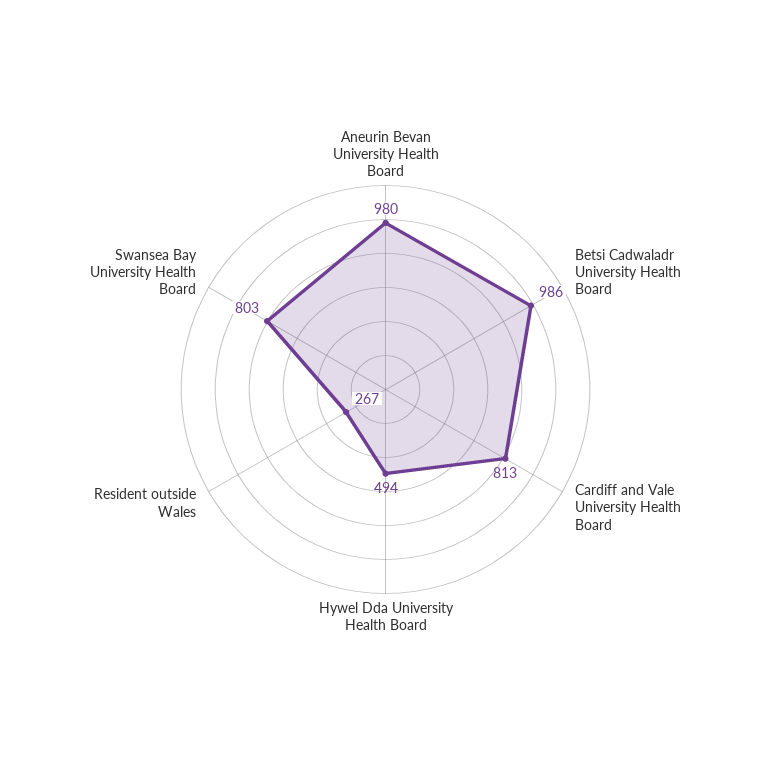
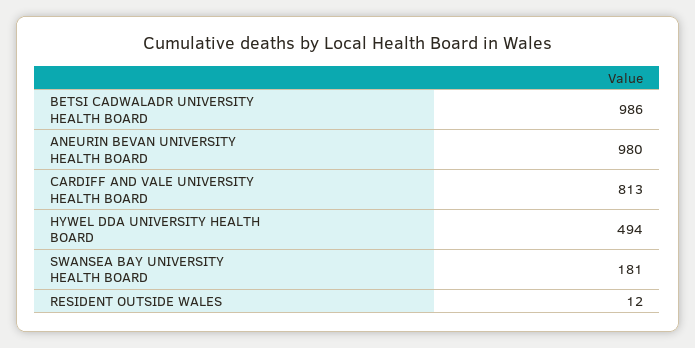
Resident outside Wales: 267 -> 12
Swansea Bay University Health Board: 803 -> 181

